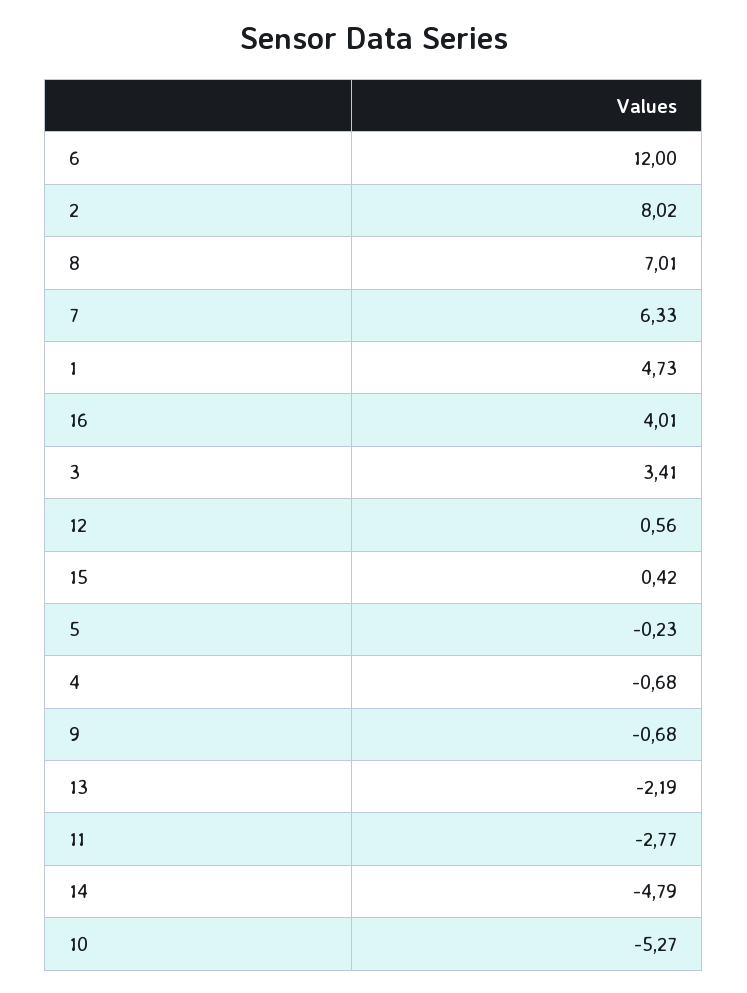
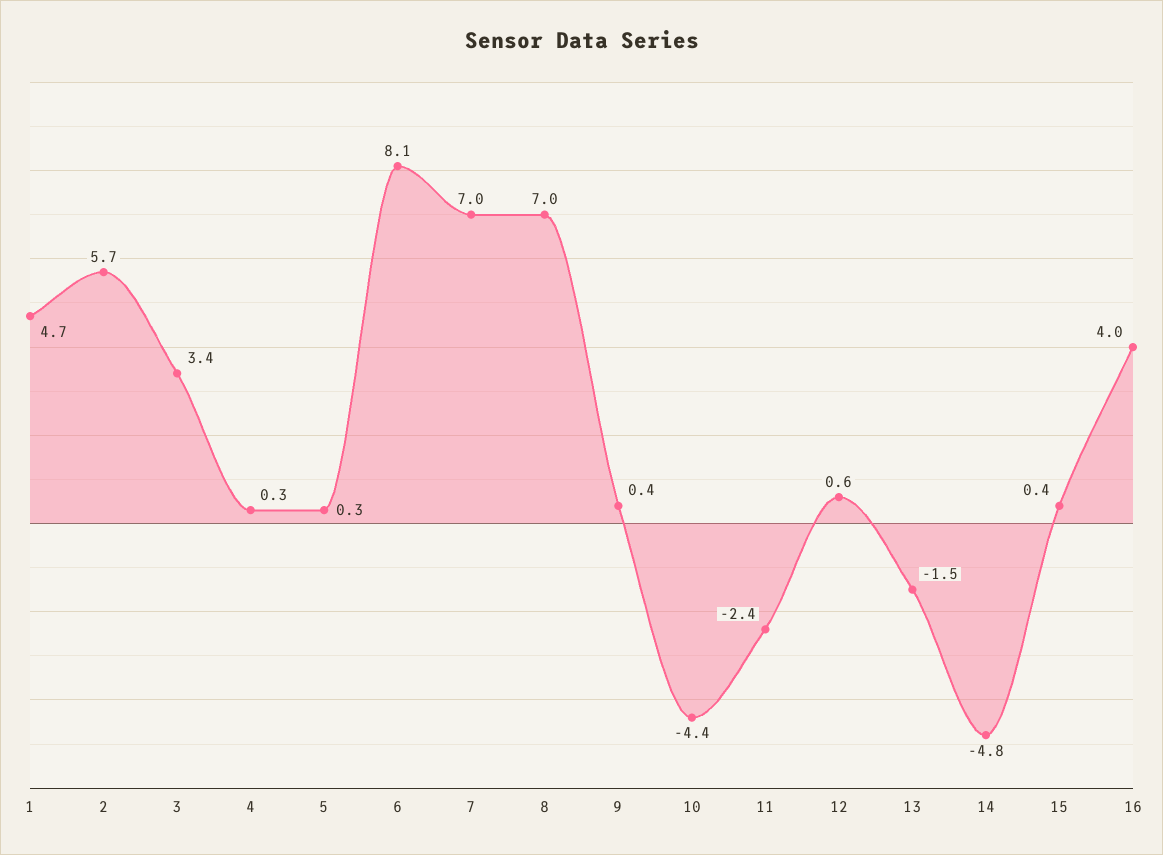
6: 12 -> 8.1
2: 8.02 -> 5.7
7: 6.33 -> 7
5: -0.23 -> 0.3
4: -0.68 -> 0.3
9: -0.68 -> 0.4
13: -2.19 -> -1.5
11: -2.77 -> -2.4
10: -5.27 -> -4.4

